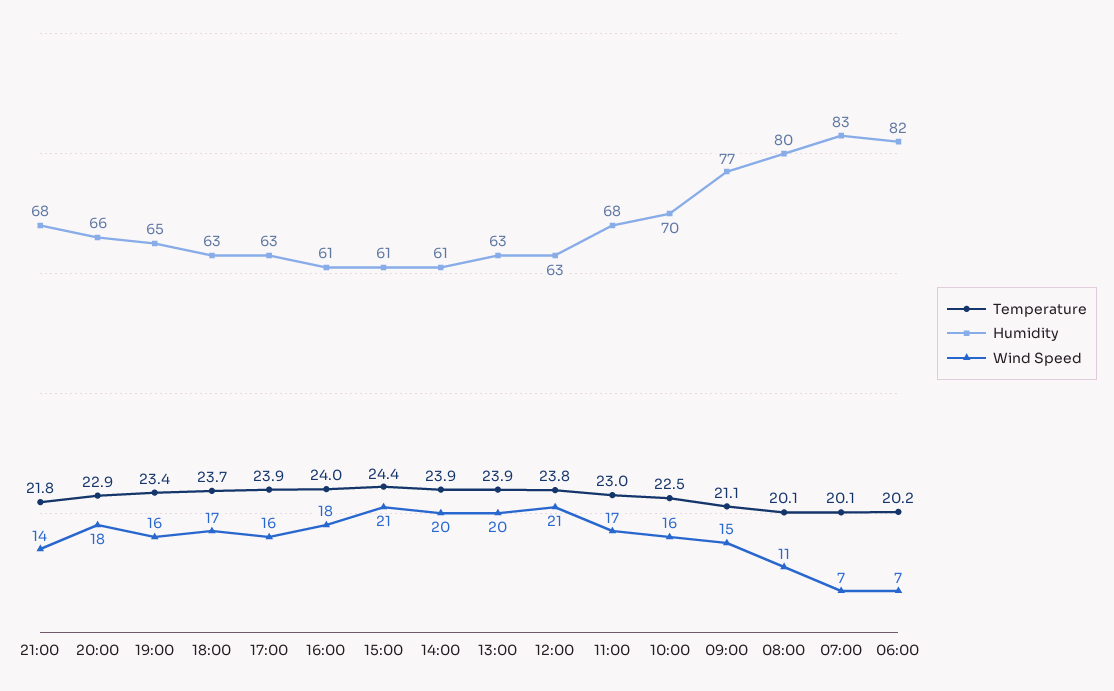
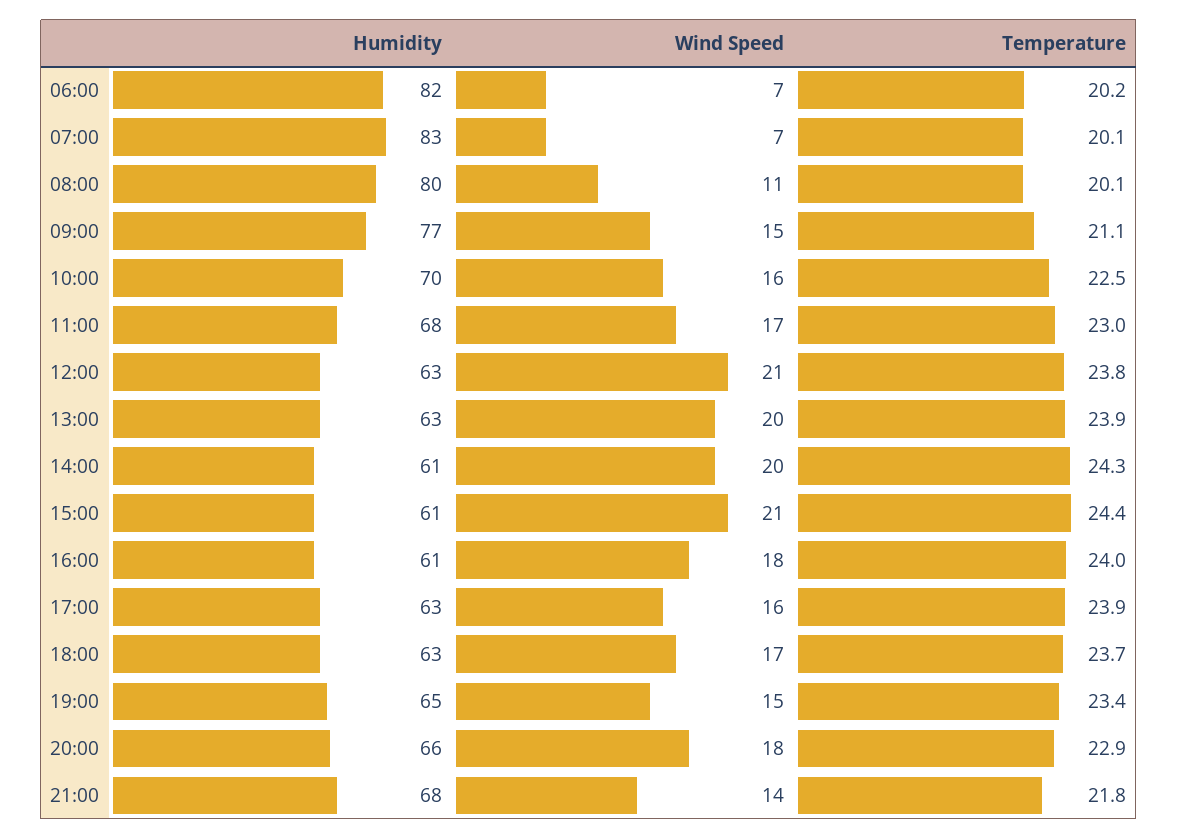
Wind Speed, 19:00: 16 -> 15
Temperature, 14:00: 23.9 -> 24.3

